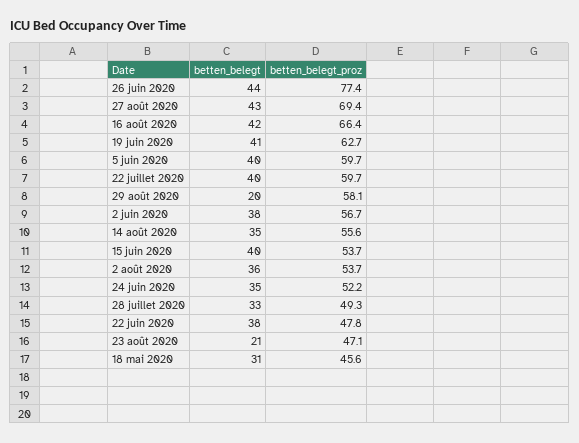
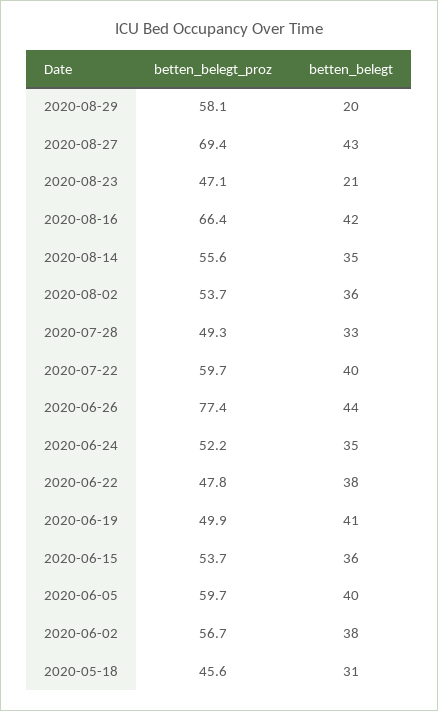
betten_belegt_proz, 19 juin 2020: 62.7 -> 49.9
betten_belegt, 15 juin 2020: 40 -> 36

